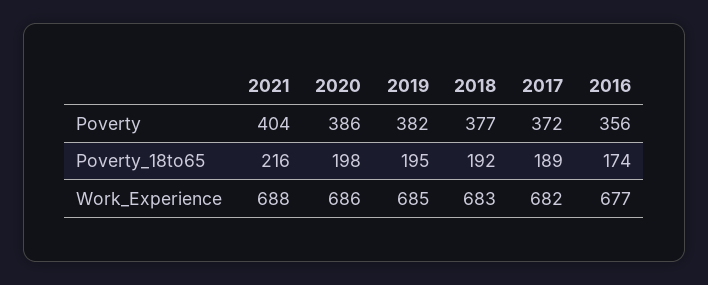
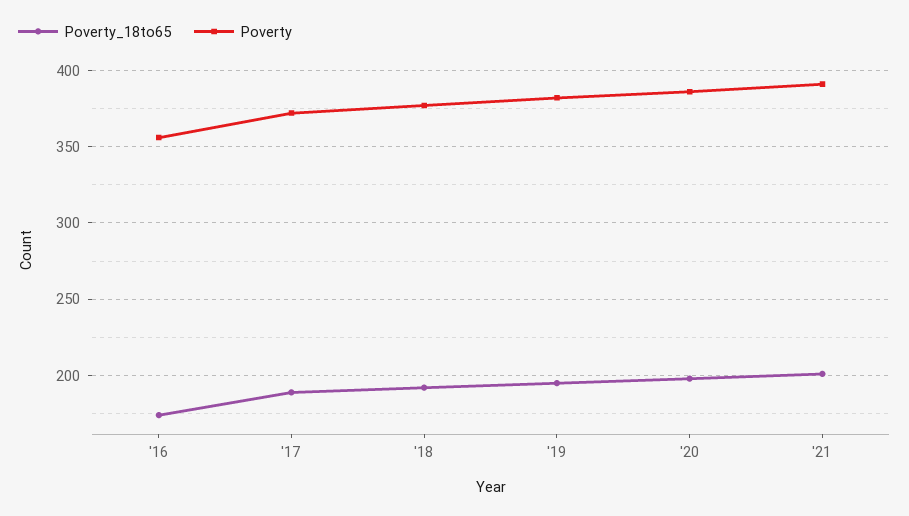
Poverty, 2021: 404 -> 390
Poverty_18to65, 2021: 216 -> 200
Work_Experience, 2021: 688 -> none
Work_Experience, 2020: 686 -> none
Work_Experience, 2019: 685 -> none
Work_Experience, 2018: 683 -> none
Work_Experience, 2017: 682 -> none
Work_Experience, 2016: 677 -> none

